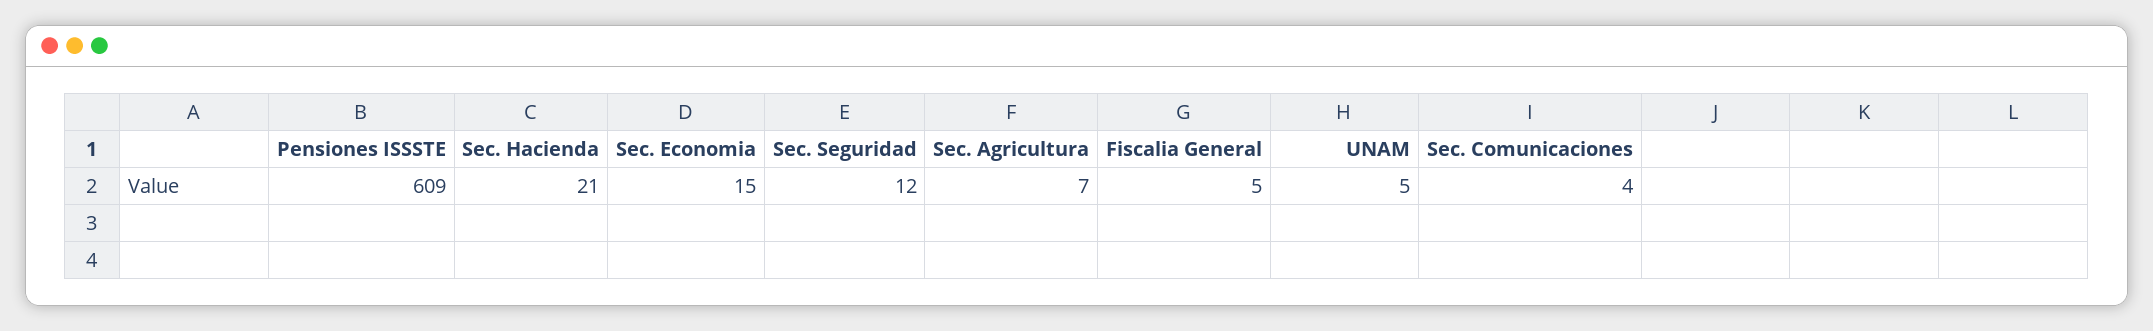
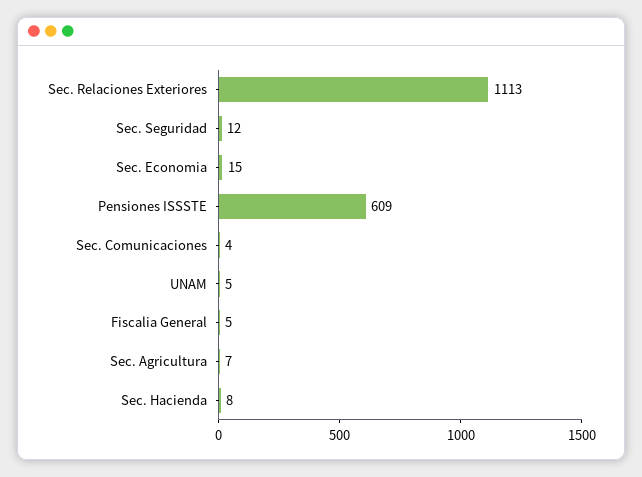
Sec. Hacienda: 21 -> 8
Sec. Relaciones Exteriores: none -> 1113

